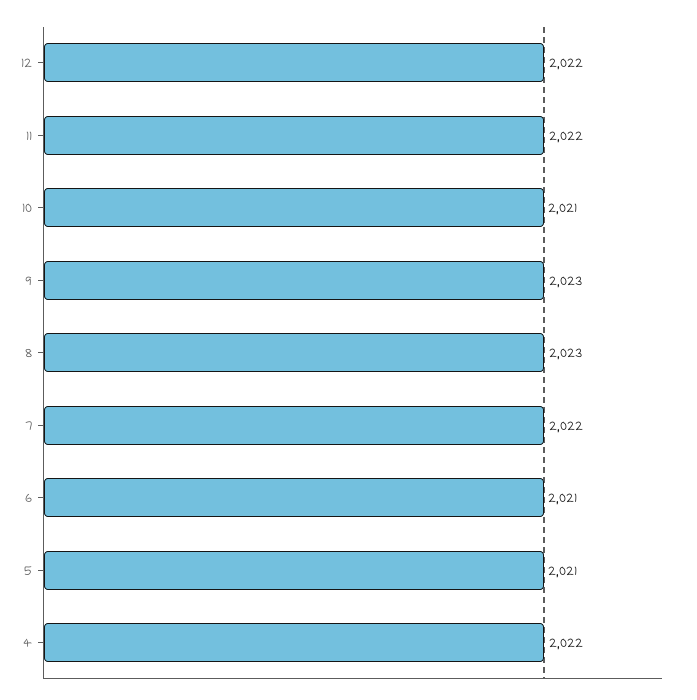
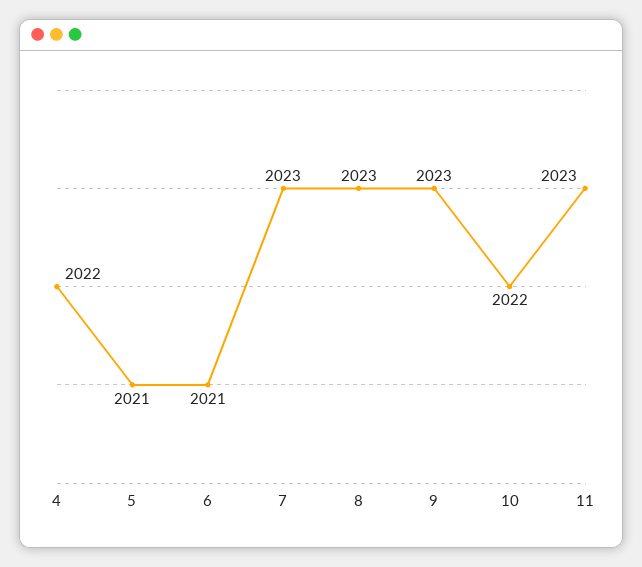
12: 2022 -> none
11: 2022 -> 2023
10: 2021 -> 2022
7: 2022 -> 2023

